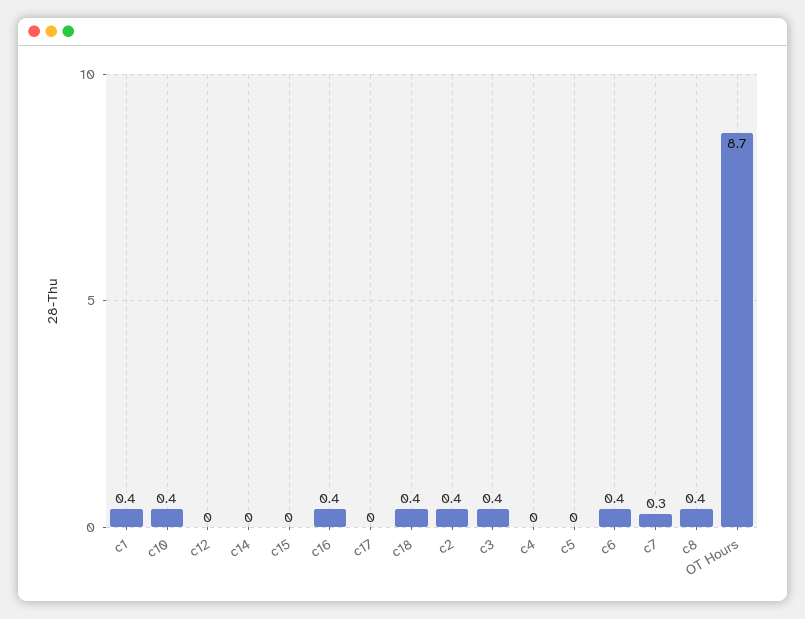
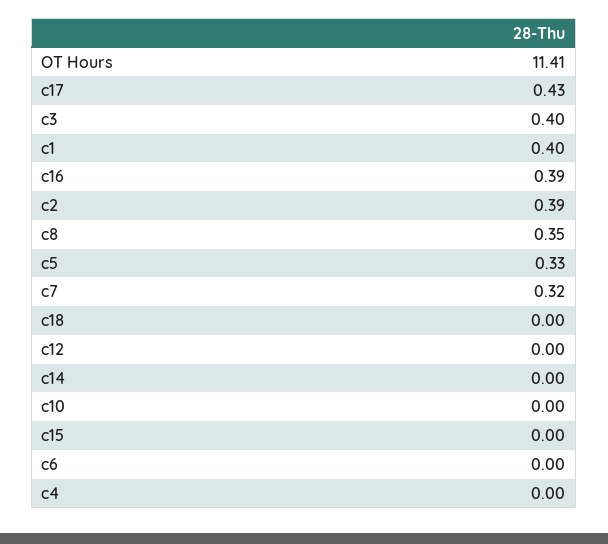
c10: 0.4 -> 0
c17: 0 -> 0.43
c18: 0.4 -> 0
c5: 0 -> 0.33
c6: 0.4 -> 0
OT Hours: 8.7 -> 11.41

